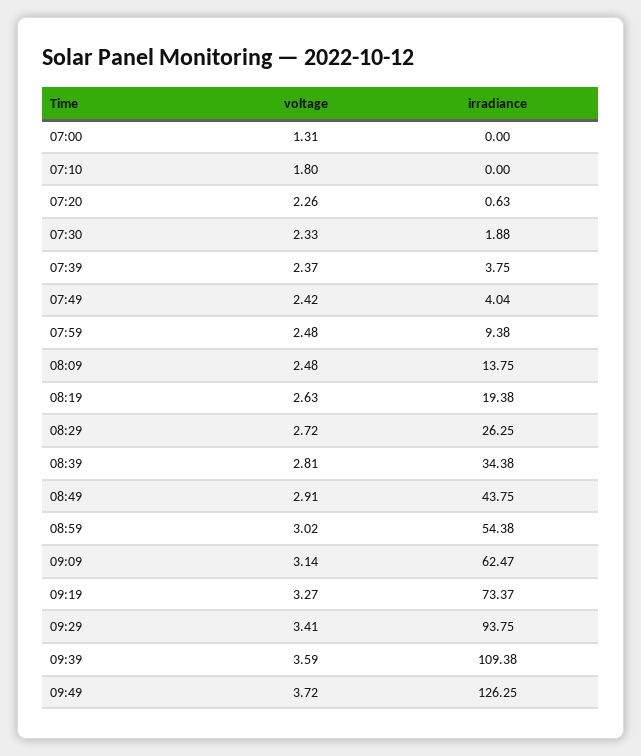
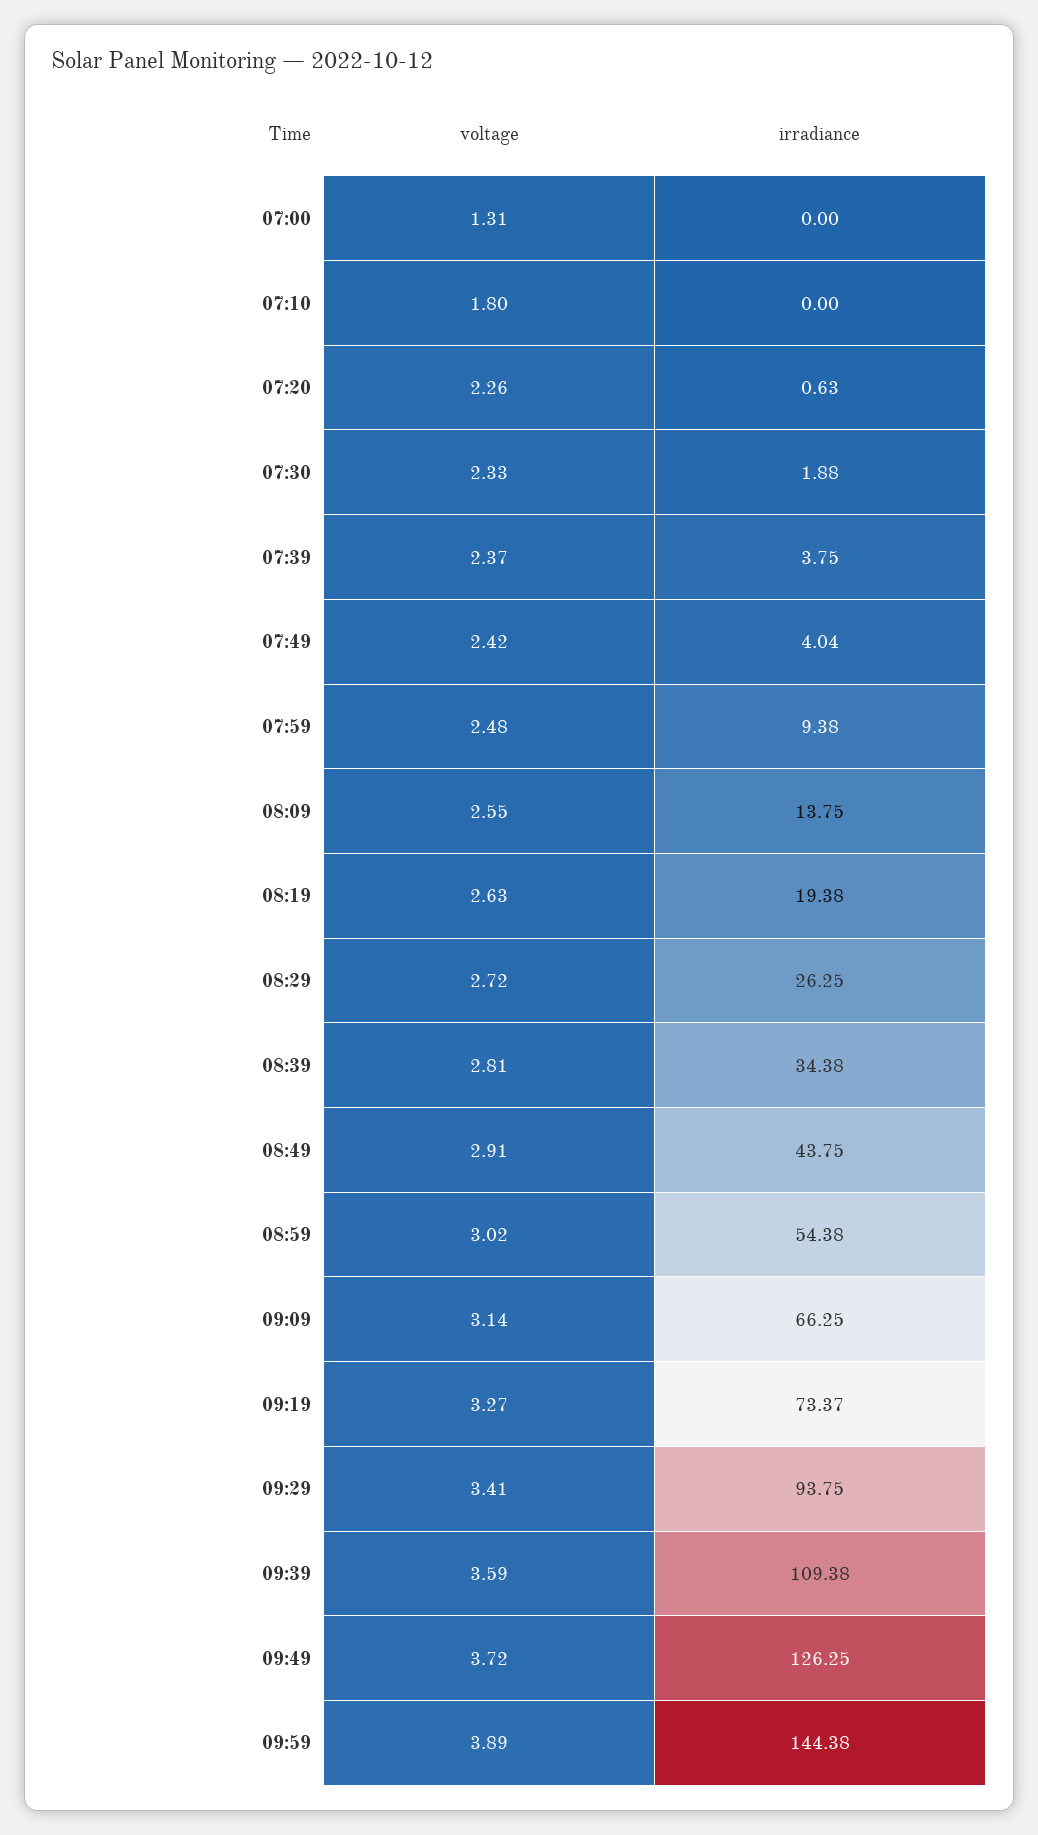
voltage, 08:09: 2.48 -> 2.55
irradiance, 09:09: 62.47 -> 66.25
voltage, 09:59: none -> 3.89
irradiance, 09:59: none -> 144.38

